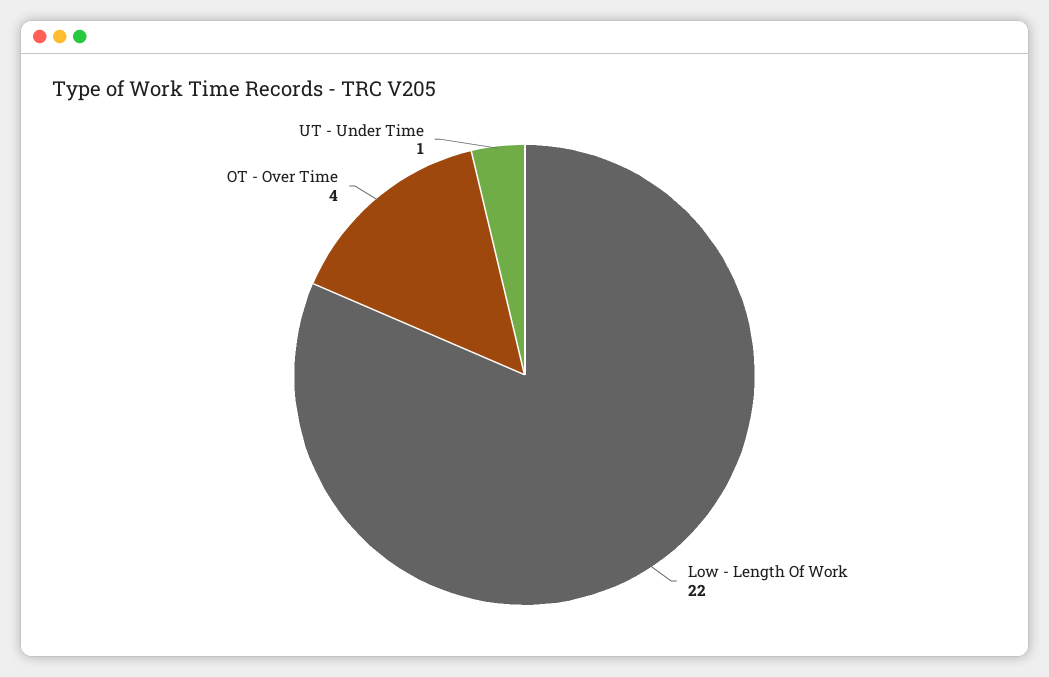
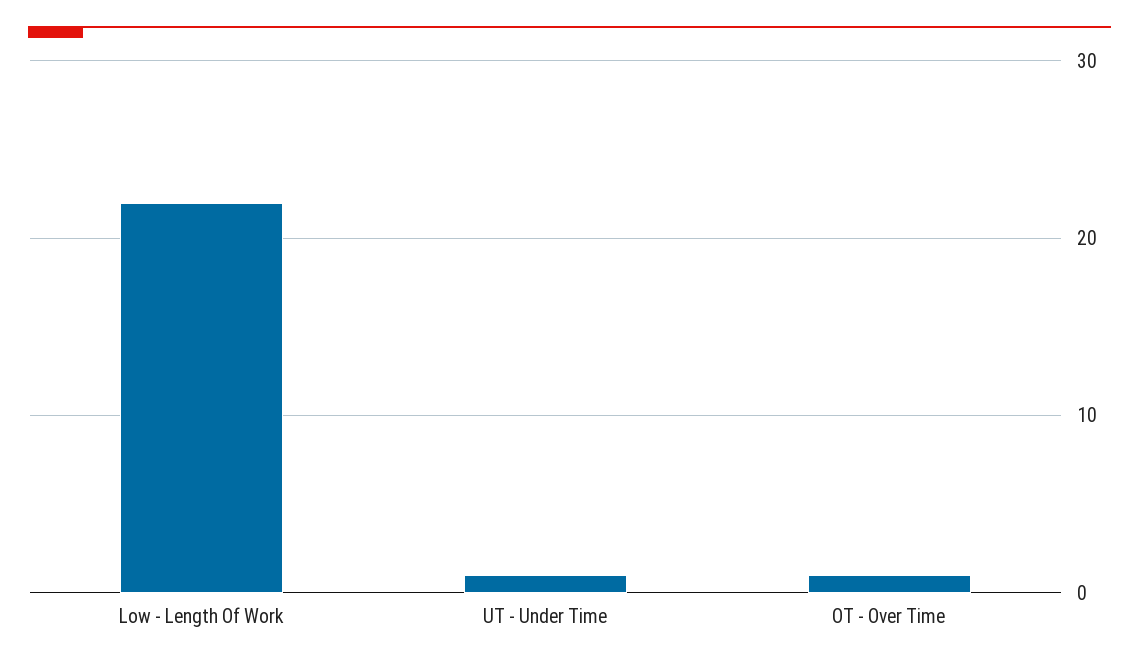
OT - Over Time: 4 -> 1

